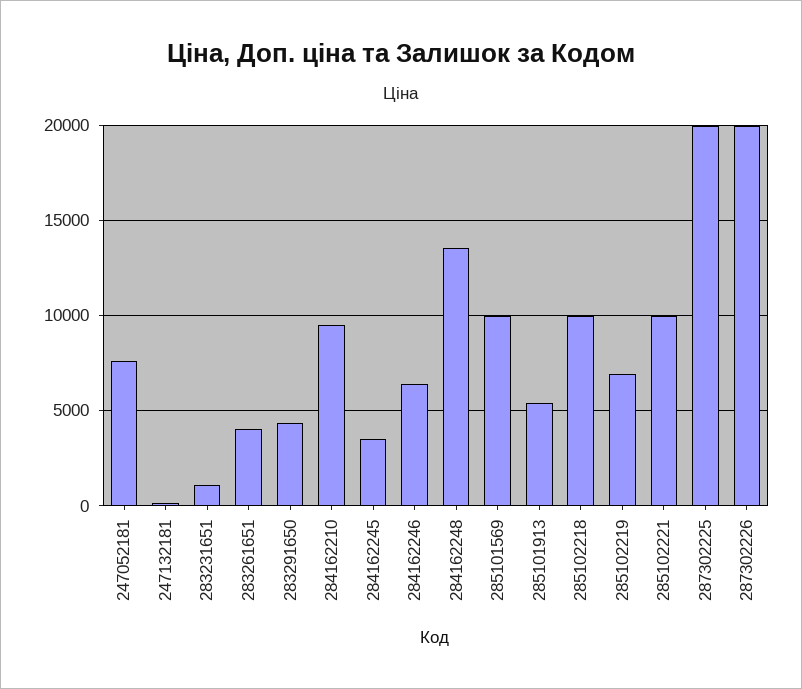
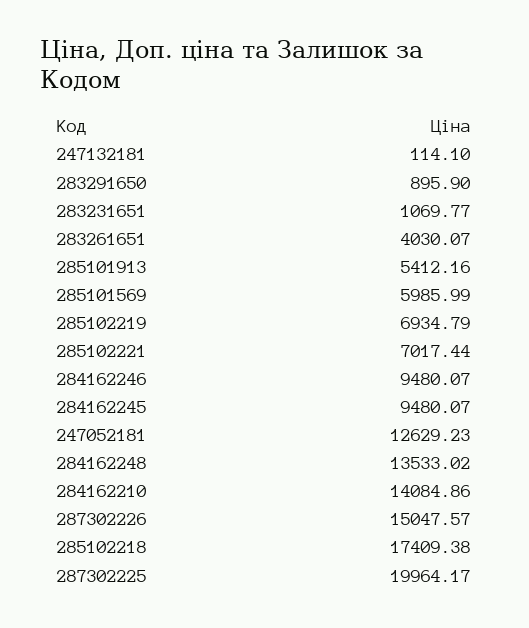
247052181: 7500 -> 12629.23
283291650: 4500 -> 895.9
284162210: 9500 -> 14084.86
284162245: 3500 -> 9480.07
284162246: 6500 -> 9480.07
285101569: 10000 -> 5985.99
285102218: 10000 -> 17409.38
285102221: 10000 -> 7017.44
287302226: 20000 -> 15047.57

